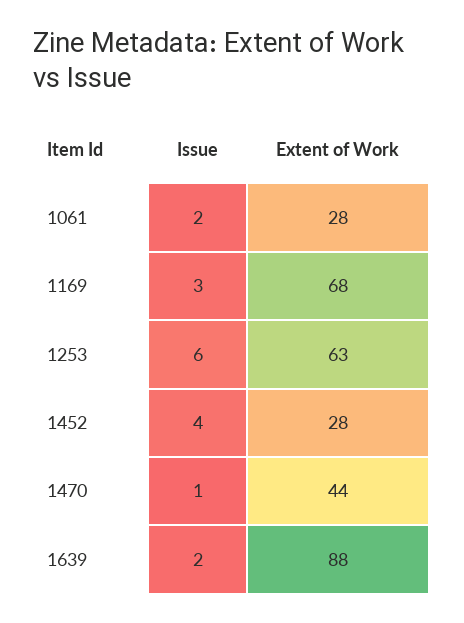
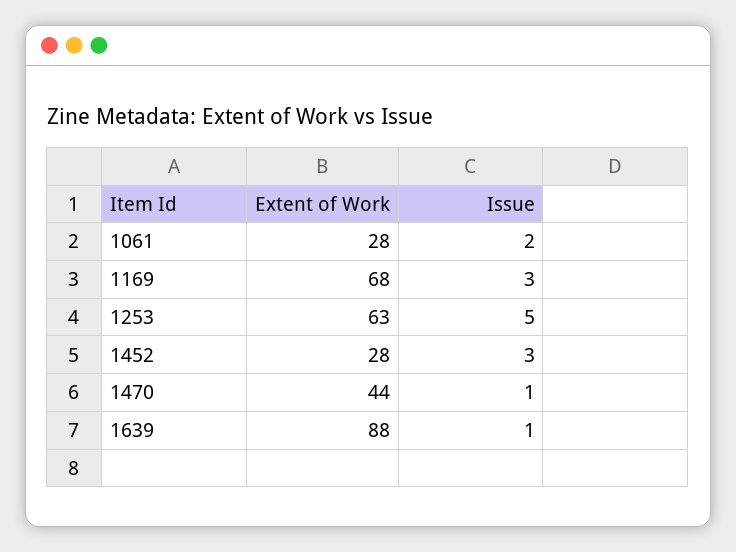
Issue, 1253: 6 -> 5
Issue, 1452: 4 -> 3
Issue, 1639: 2 -> 1

